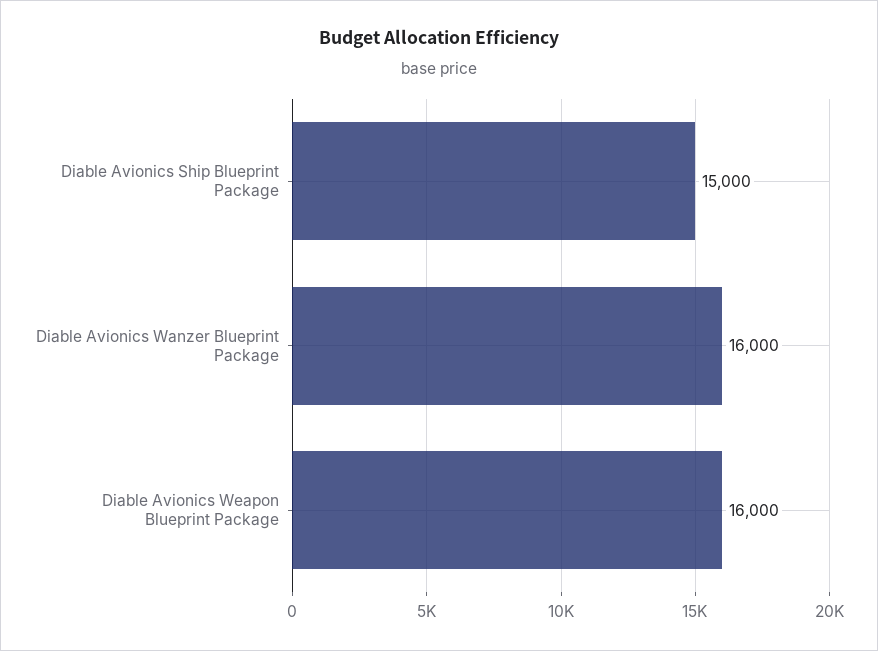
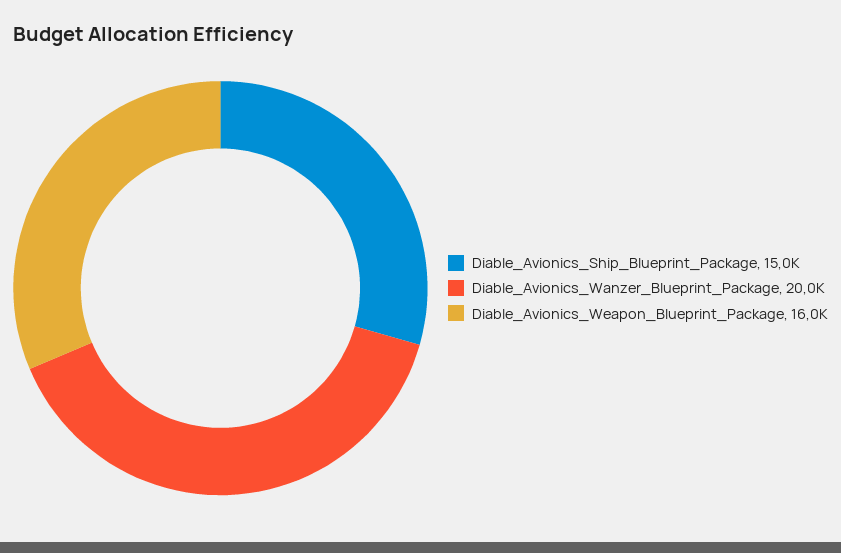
Diable Avionics Wanzer Blueprint Package: 16000 -> 20000

